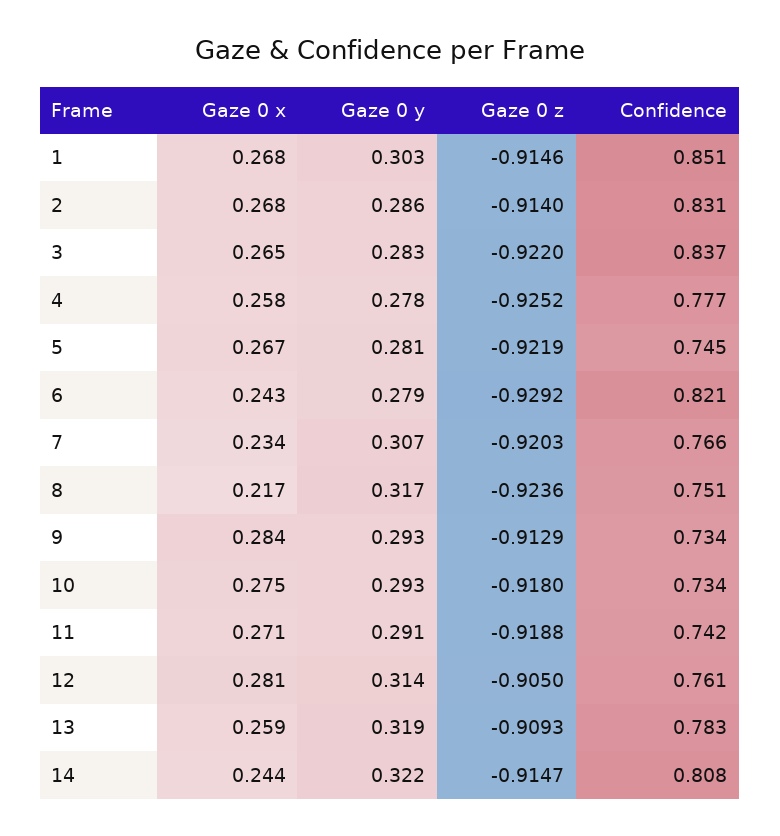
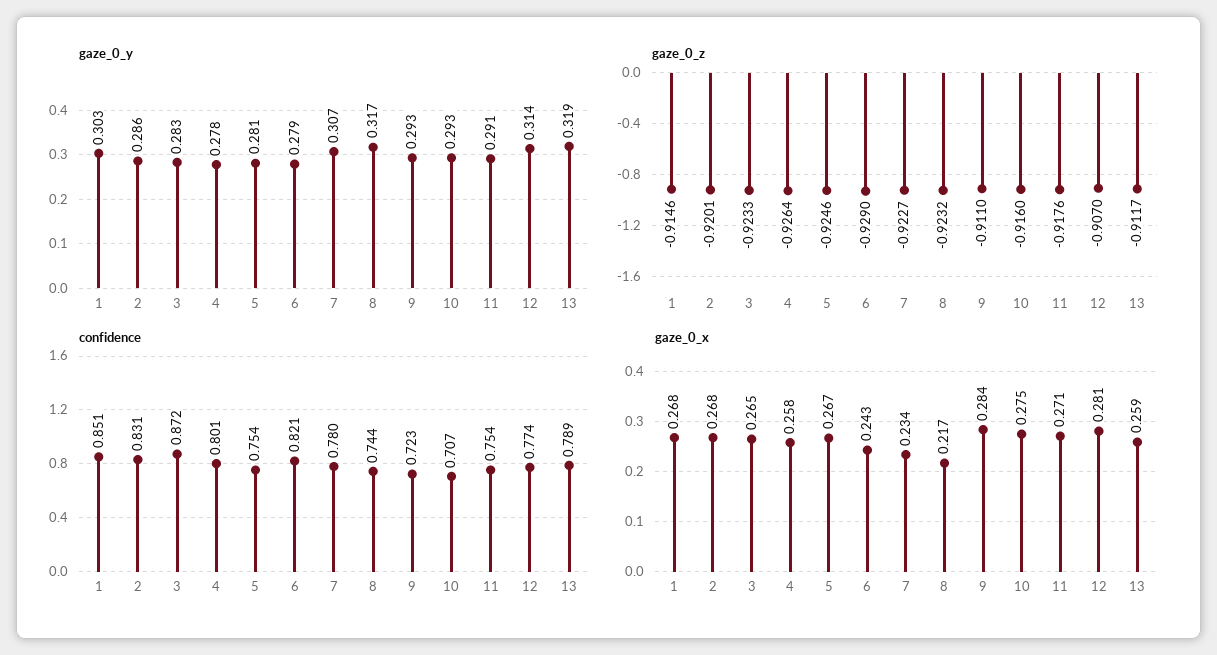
Gaze 0 z, 2: -0.914 -> -0.9201
Gaze 0 z, 3: -0.922 -> -0.9233
Confidence, 3: 0.837 -> 0.872
Gaze 0 z, 4: -0.9252 -> -0.9264
Confidence, 4: 0.777 -> 0.801
Gaze 0 z, 5: -0.9219 -> -0.9246
Confidence, 5: 0.745 -> 0.754
Gaze 0 z, 6: -0.9292 -> -0.929
Gaze 0 z, 7: -0.9203 -> -0.9227
Confidence, 7: 0.766 -> 0.78
Gaze 0 z, 8: -0.9236 -> -0.9232
Confidence, 8: 0.751 -> 0.744
Gaze 0 z, 9: -0.9129 -> -0.911
Confidence, 9: 0.734 -> 0.723
Gaze 0 z, 10: -0.918 -> -0.916
Confidence, 10: 0.734 -> 0.707
Gaze 0 z, 11: -0.9188 -> -0.9176
Confidence, 11: 0.742 -> 0.754
Gaze 0 z, 12: -0.905 -> -0.907
Confidence, 12: 0.761 -> 0.774
Gaze 0 z, 13: -0.9093 -> -0.9117
Confidence, 13: 0.783 -> 0.789
Gaze 0 x, 14: 0.244 -> none
Gaze 0 y, 14: 0.322 -> none
Gaze 0 z, 14: -0.9147 -> none
Confidence, 14: 0.808 -> none

